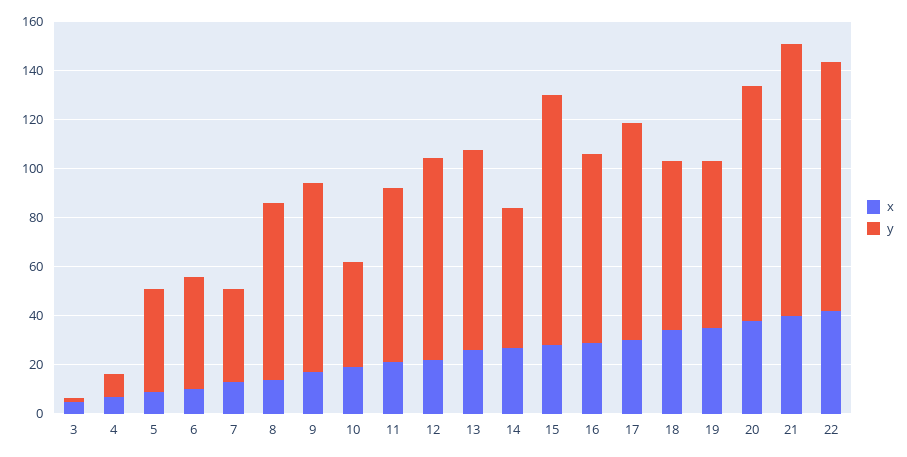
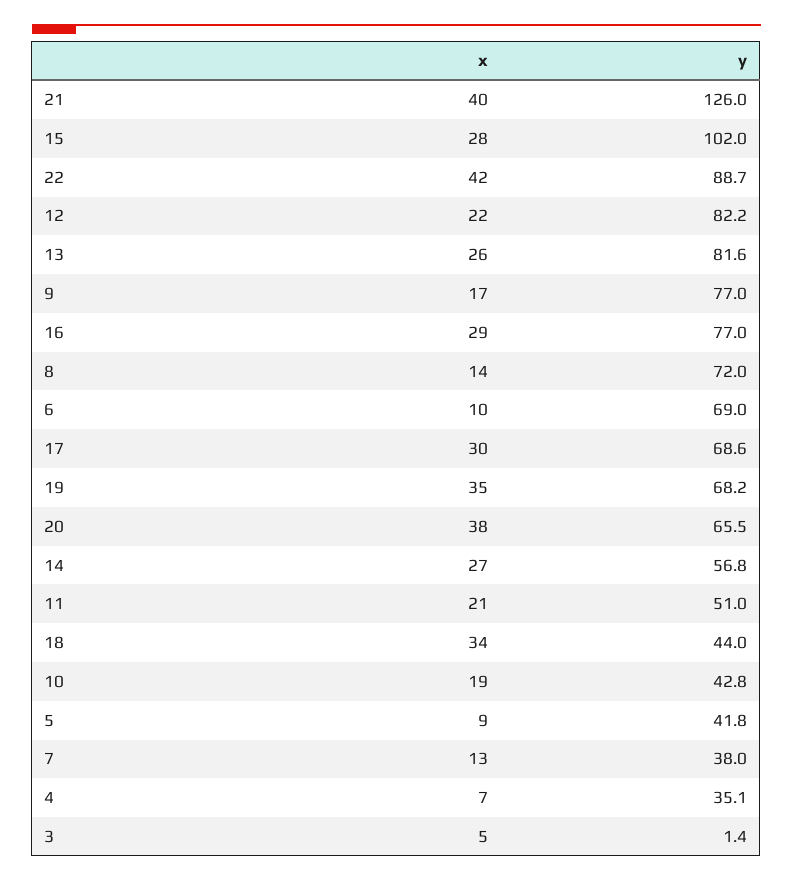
y, 4: 10 -> 35.1
y, 6: 45 -> 69
y, 11: 70 -> 51
y, 17: 90 -> 68.6
y, 18: 70 -> 44
y, 20: 95 -> 65.5
y, 21: 110 -> 126
y, 22: 100 -> 88.7

